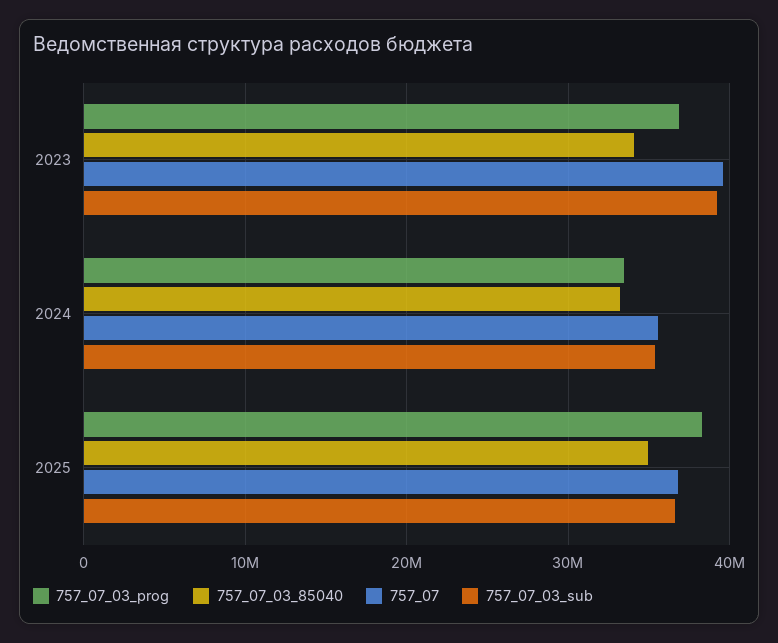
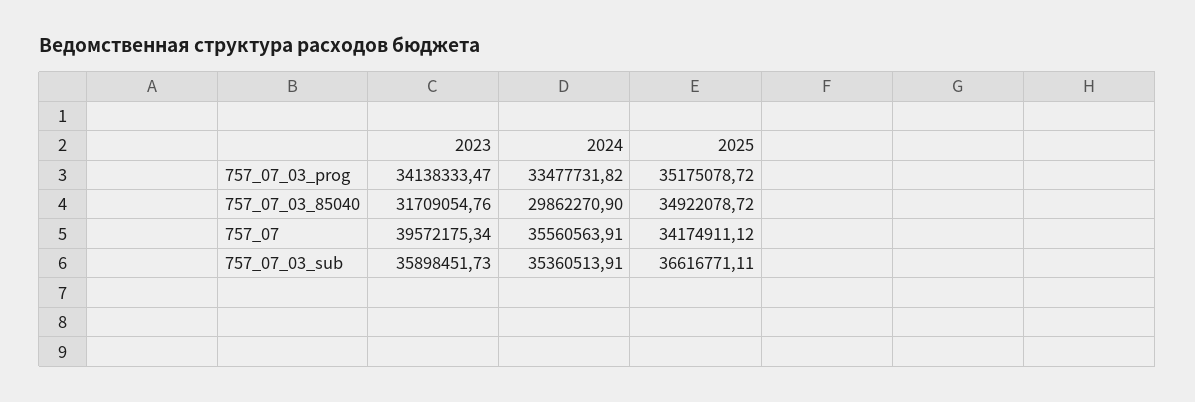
757_07_03_prog, 2023: 37000000 -> 34138333.47
757_07_03_85040, 2023: 34000000 -> 31709054.76
757_07_03_sub, 2023: 39000000 -> 35898451.73
757_07_03_85040, 2024: 33000000 -> 29862270.9
757_07_03_prog, 2025: 38000000 -> 35175078.72
757_07, 2025: 37000000 -> 34174911.12

